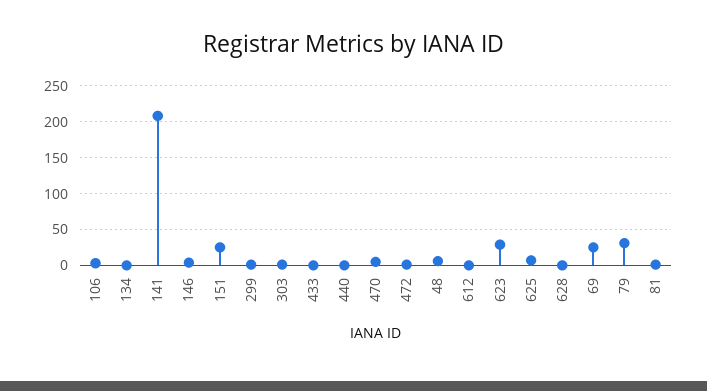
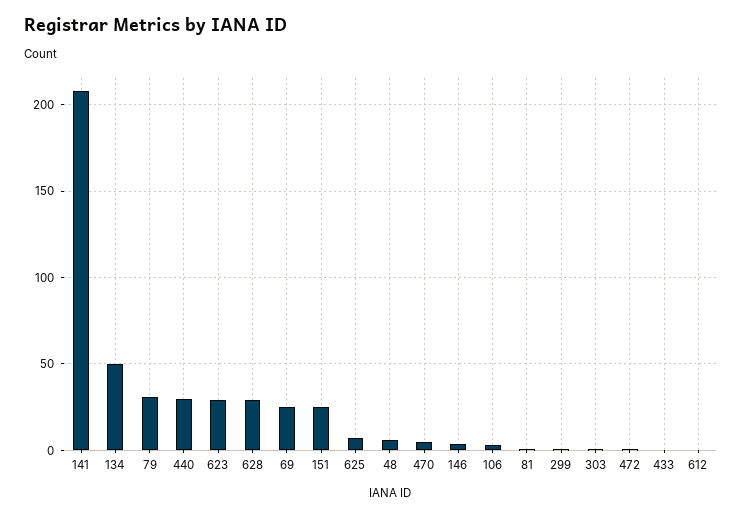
134: 0 -> 50
440: 0 -> 30
628: 0 -> 30

